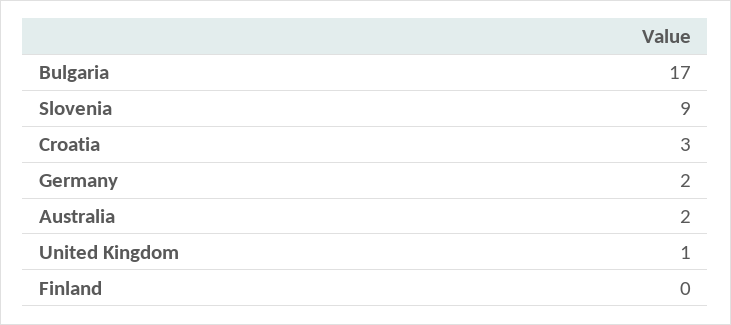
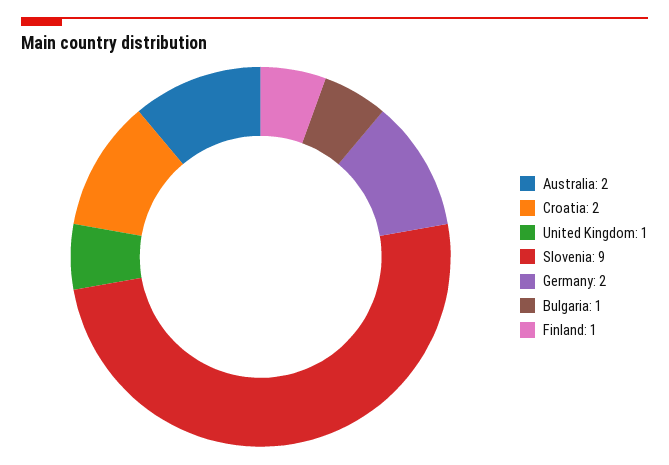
Bulgaria: 17 -> 1
Croatia: 3 -> 2
Finland: 0 -> 1

